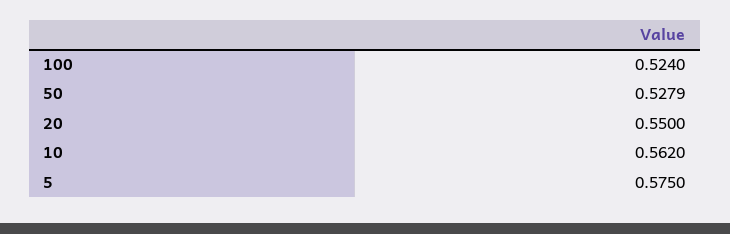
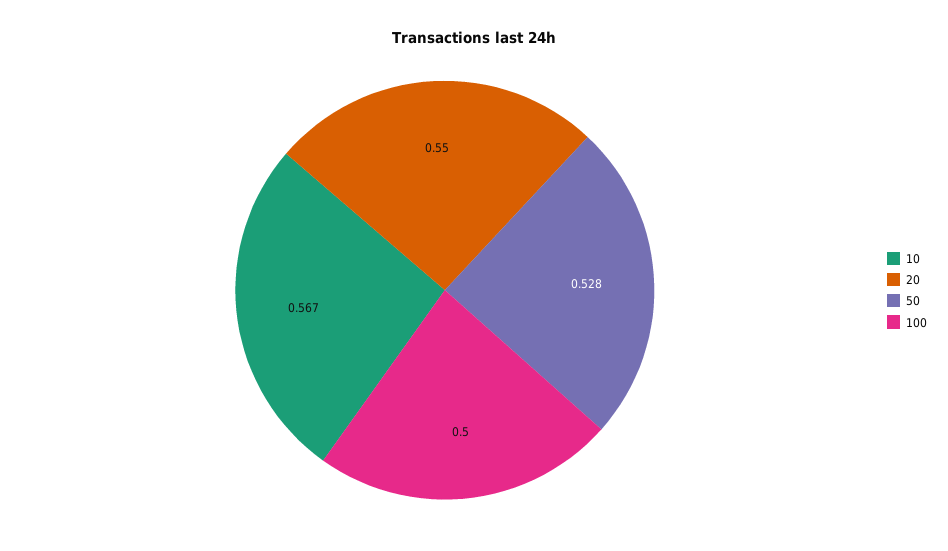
100: 0.524 -> 0.5
10: 0.562 -> 0.567
5: 0.575 -> none

